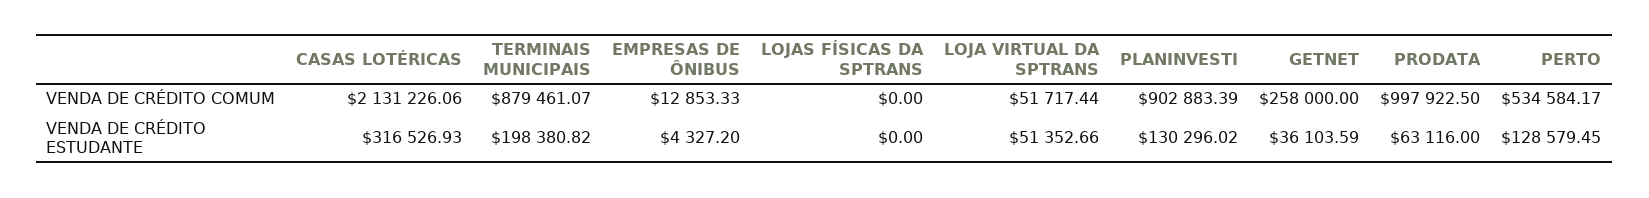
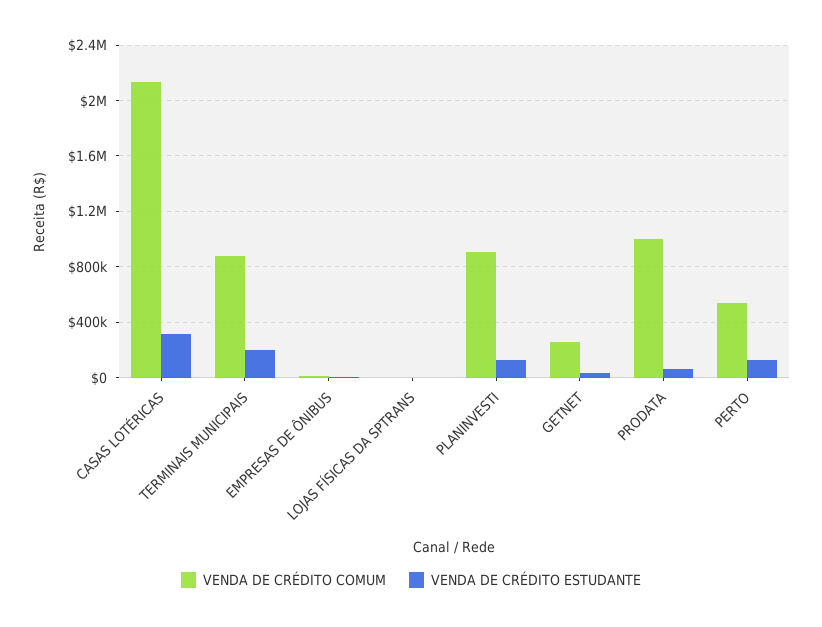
VENDA DE CRÉDITO COMUM, LOJA VIRTUAL DA SPTRANS: 51717.44 -> none
VENDA DE CRÉDITO ESTUDANTE, LOJA VIRTUAL DA SPTRANS: 51352.66 -> none

